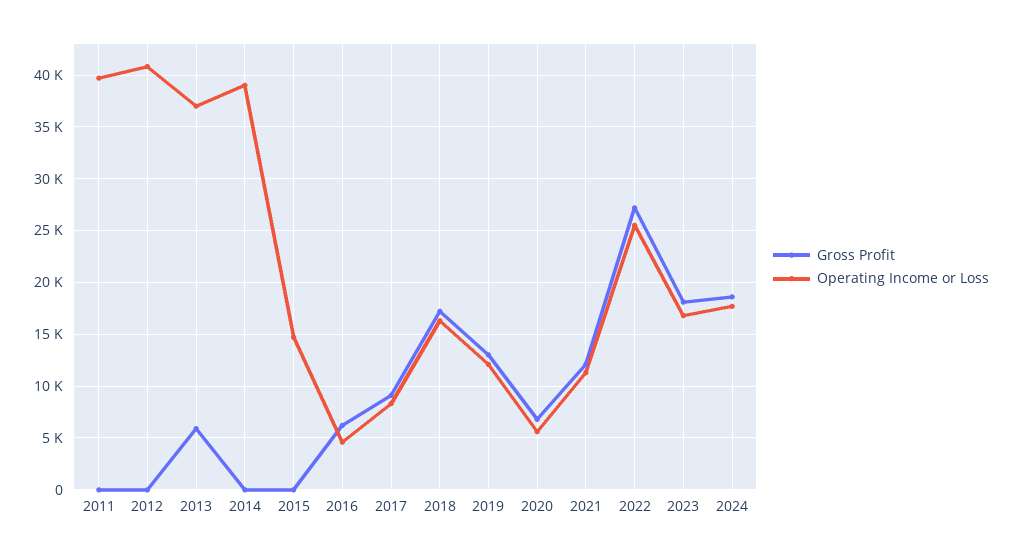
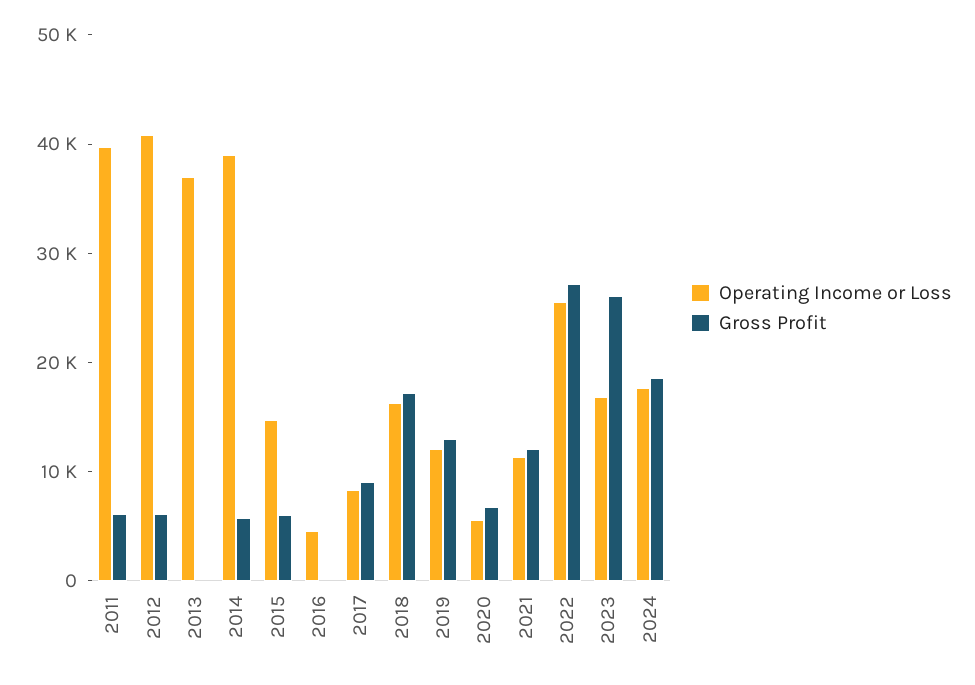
Gross Profit, 2011: 0 -> 6000
Gross Profit, 2012: 0 -> 6000
Gross Profit, 2013: 6000 -> 0
Gross Profit, 2014: 0 -> 6000
Gross Profit, 2015: 0 -> 6000
Gross Profit, 2016: 6000 -> 0
Gross Profit, 2023: 18000 -> 26000

